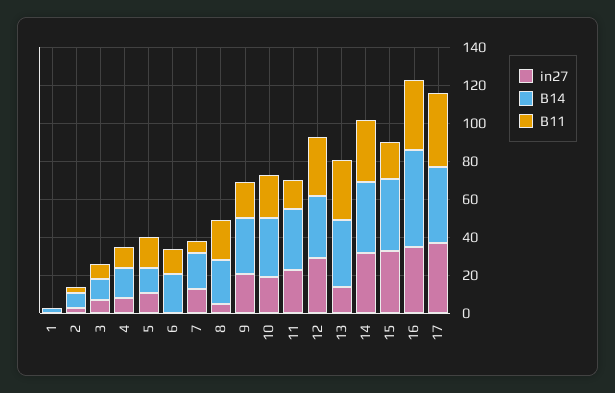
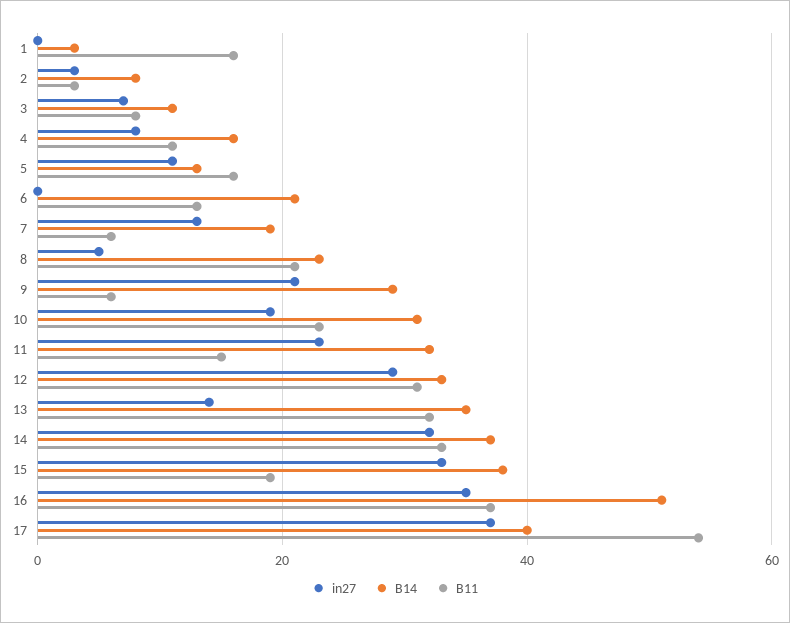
B11, 1: 0 -> 15
B11, 9: 20 -> 5
B11, 17: 40 -> 55

